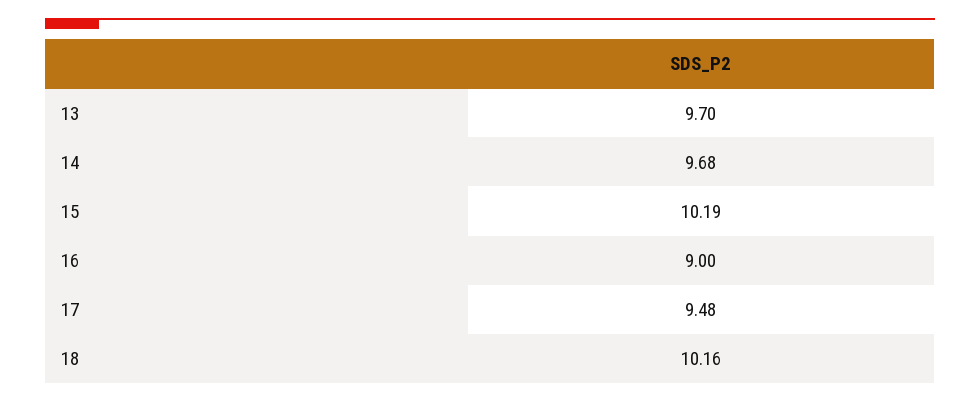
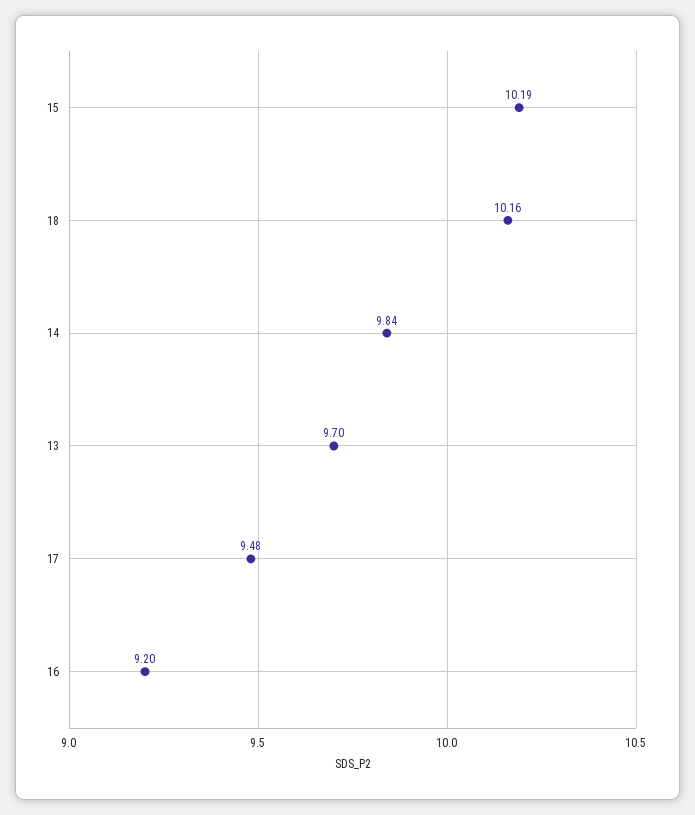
14: 9.68 -> 9.84
16: 9 -> 9.2

